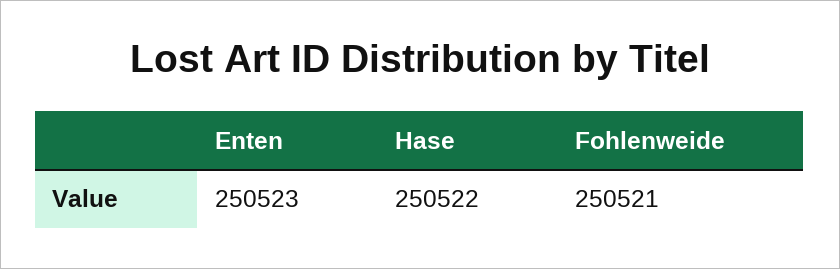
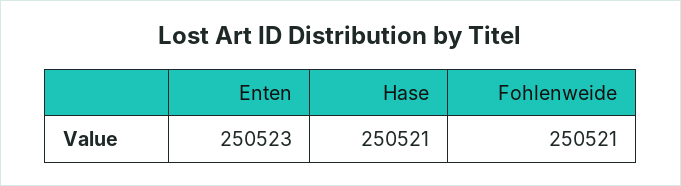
Hase: 250522 -> 250521

